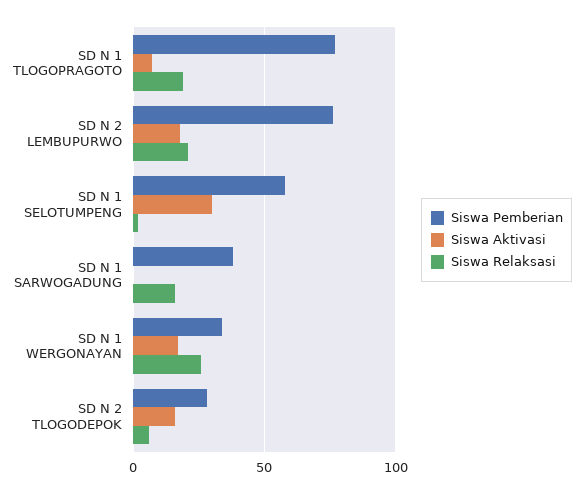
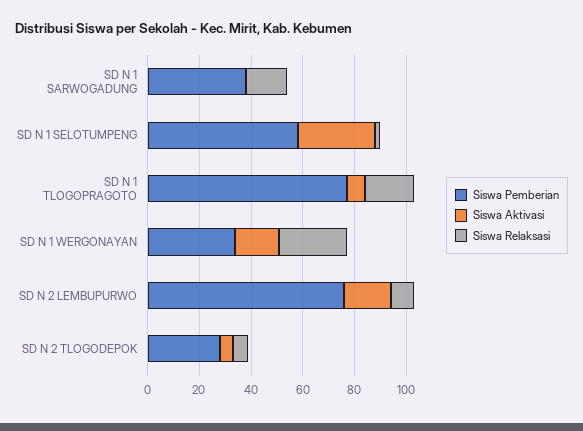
Siswa Relaksasi, SD N 2 LEMBUPURWO: 20 -> 10
Siswa Aktivasi, SD N 2 TLOGODEPOK: 15 -> 5

